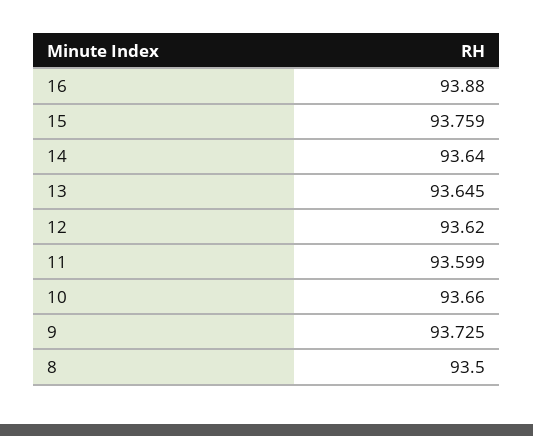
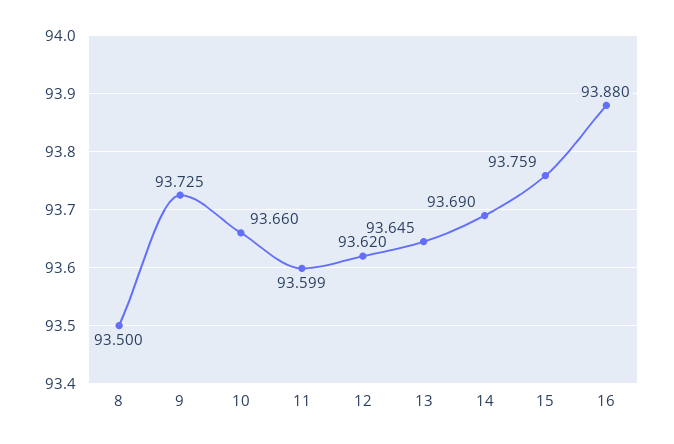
14: 93.64 -> 93.69

